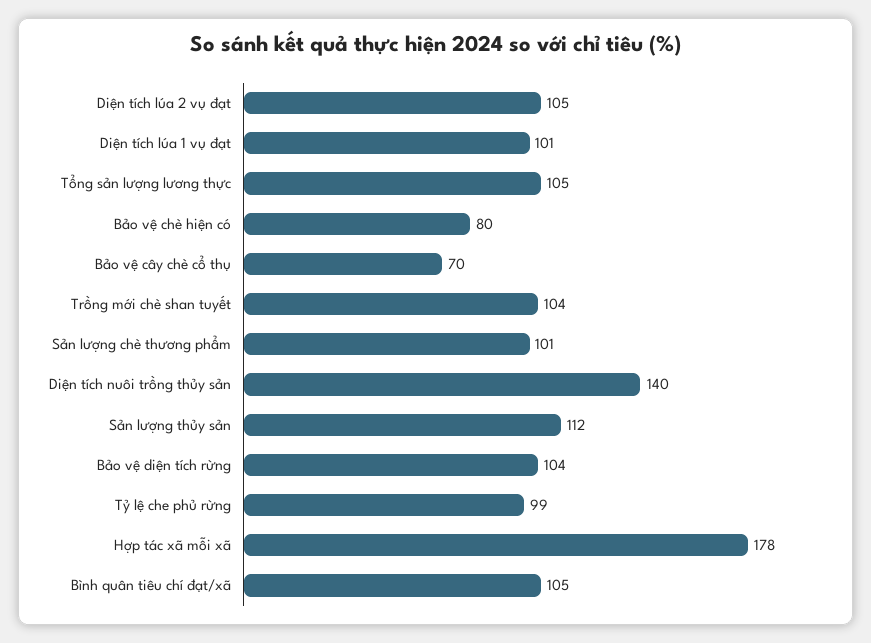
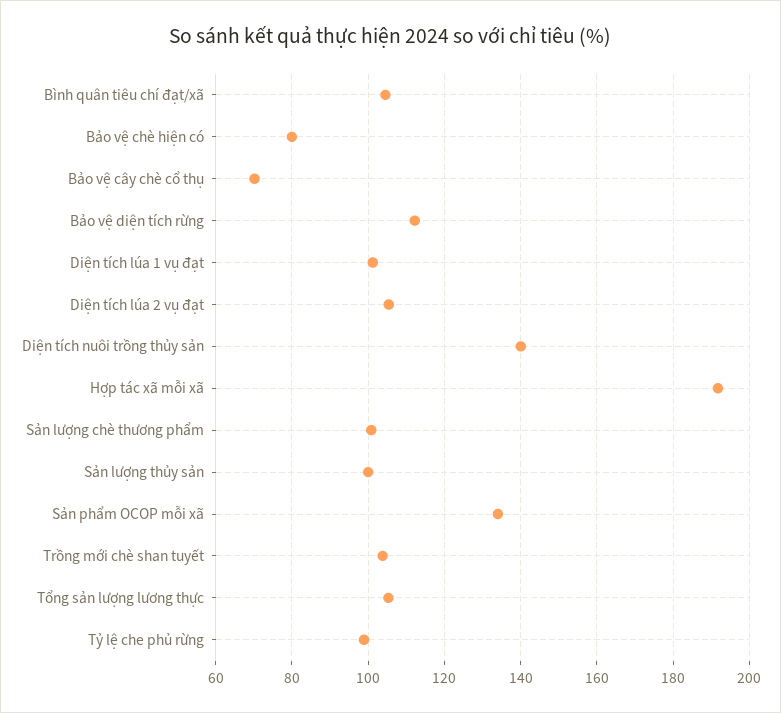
Sản lượng thủy sản: 112 -> 100
Bảo vệ diện tích rừng: 104 -> 112
Hợp tác xã mỗi xã: 178 -> 192
Sản phẩm OCOP mỗi xã: none -> 134

